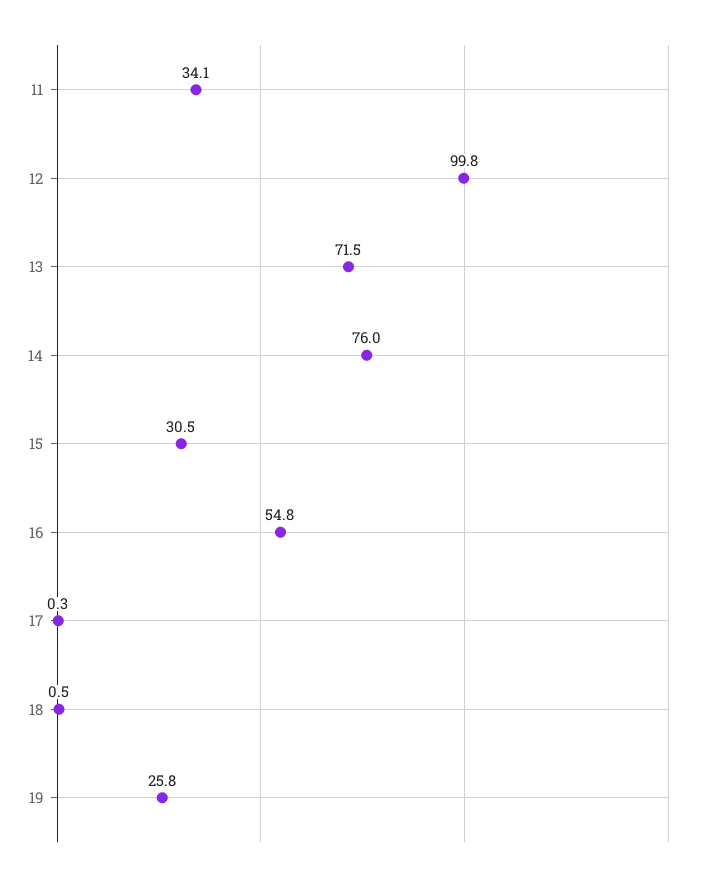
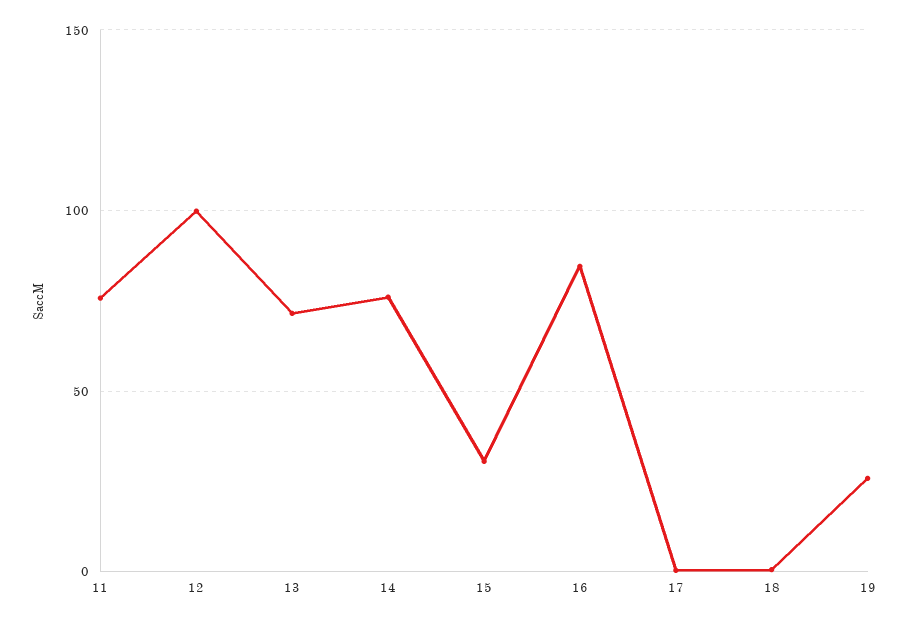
11: 34.1 -> 75
16: 54.8 -> 85

